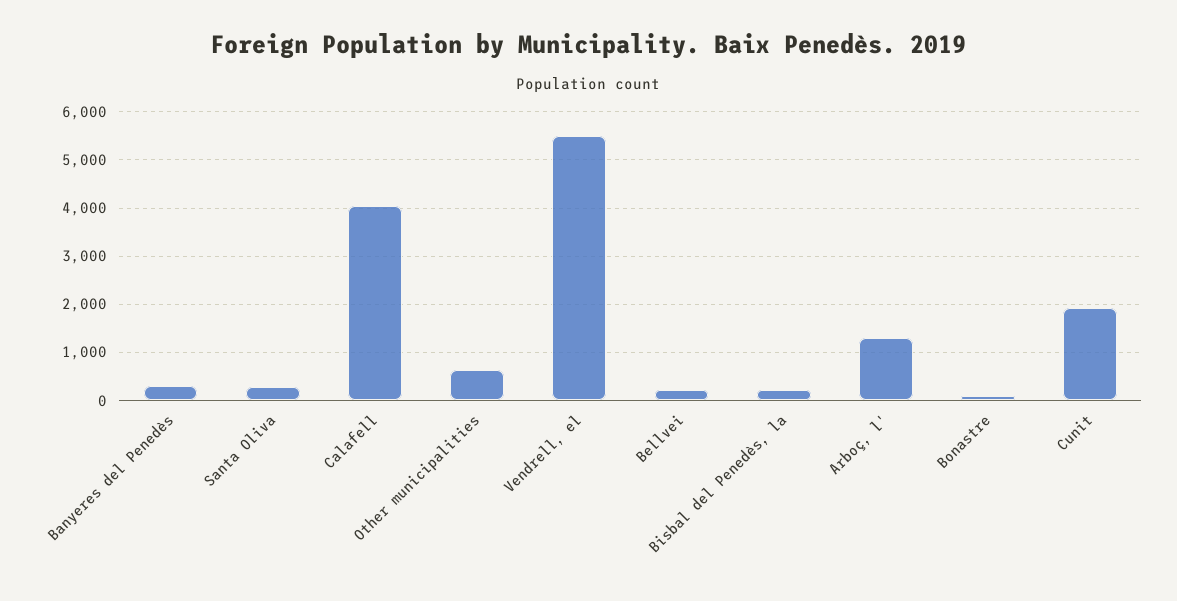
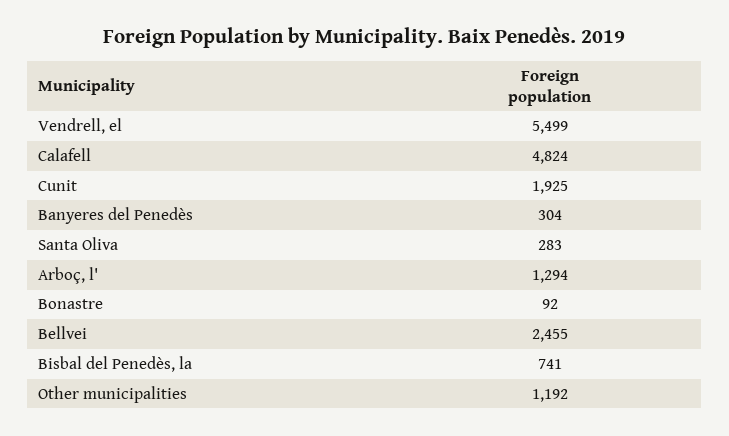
Calafell: 4000 -> 4824
Other municipalities: 600 -> 1192
Bellvei: 200 -> 2455
Bisbal del Penedès, la: 200 -> 741

